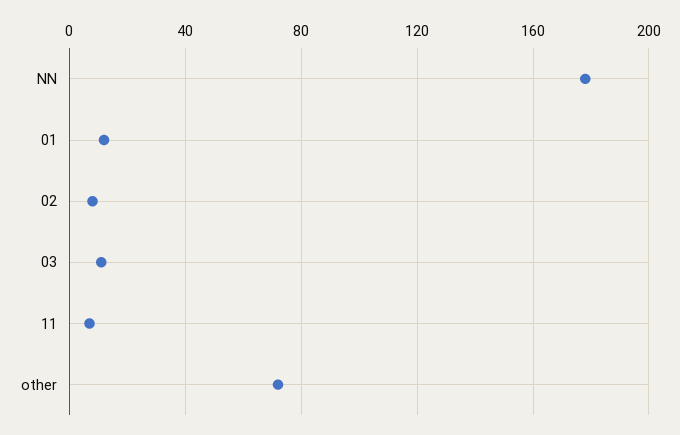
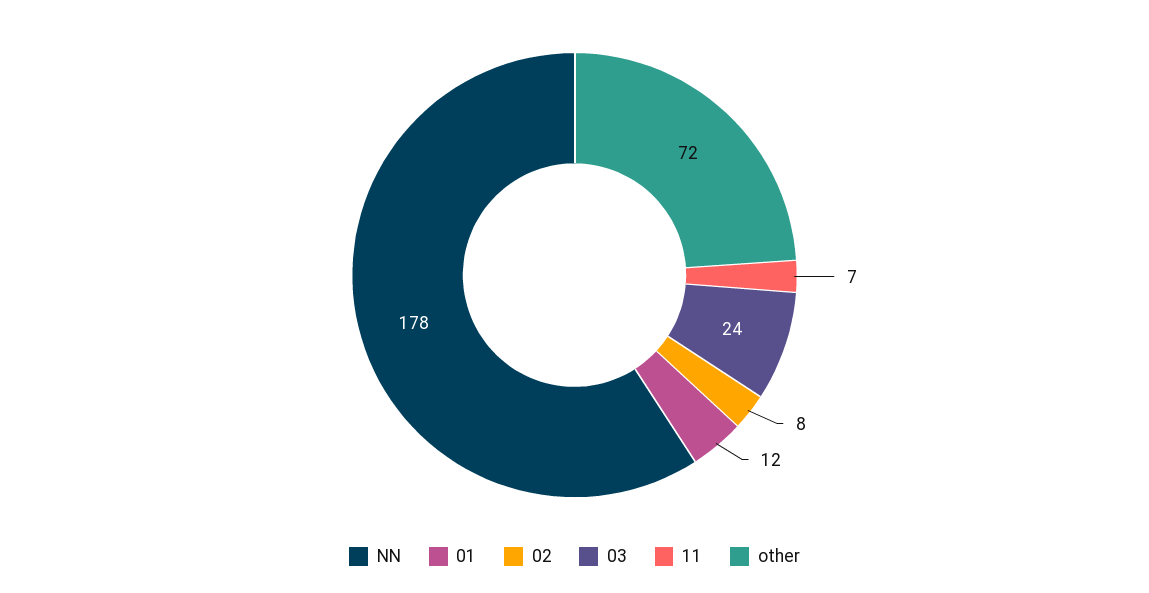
03: 10 -> 24

